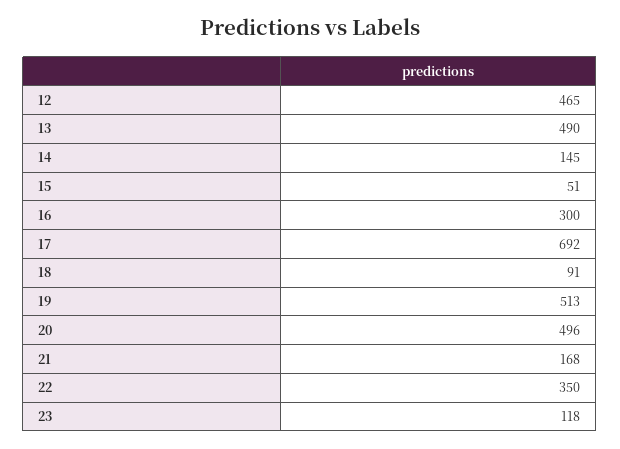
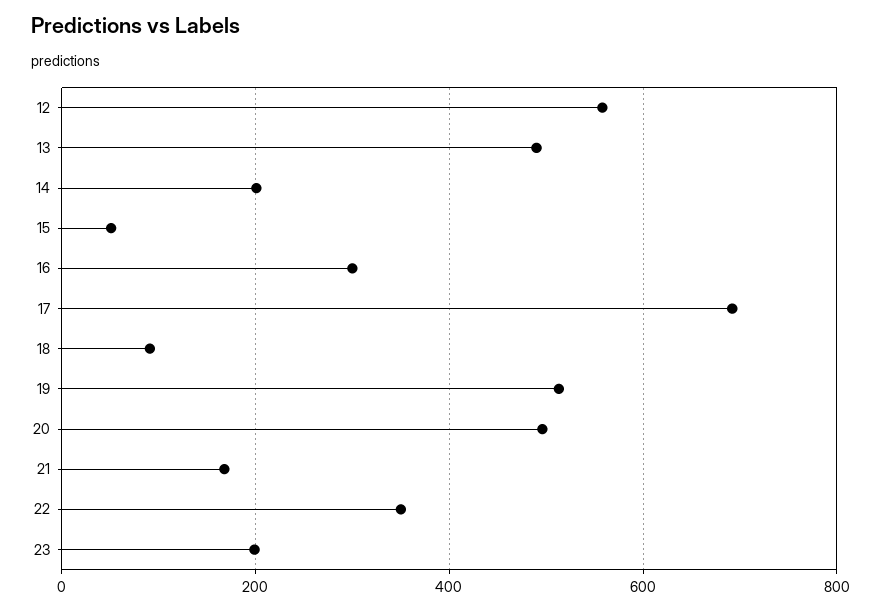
12: 465 -> 560
14: 145 -> 200
23: 118 -> 200

